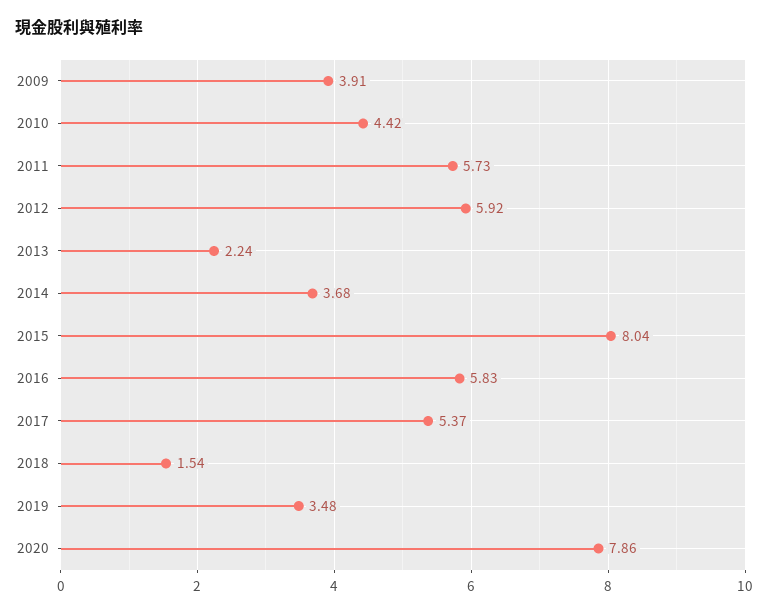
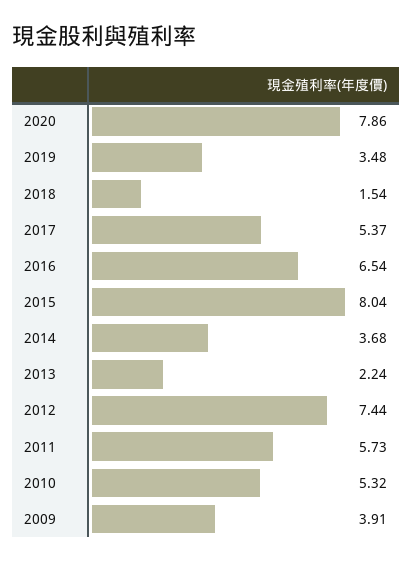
2010: 4.42 -> 5.32
2012: 5.92 -> 7.44
2016: 5.83 -> 6.54

